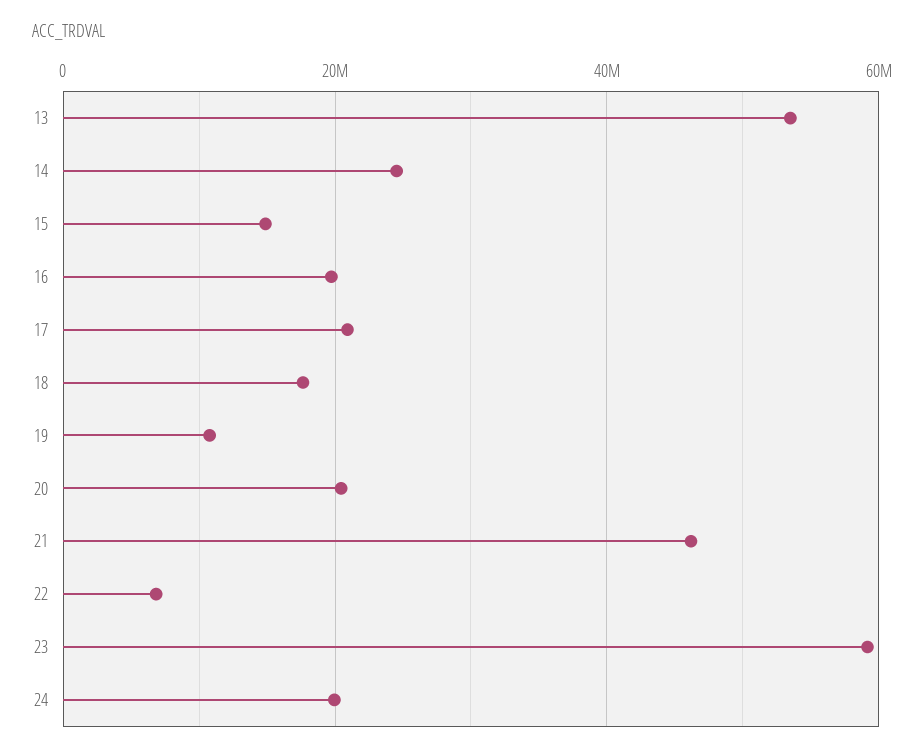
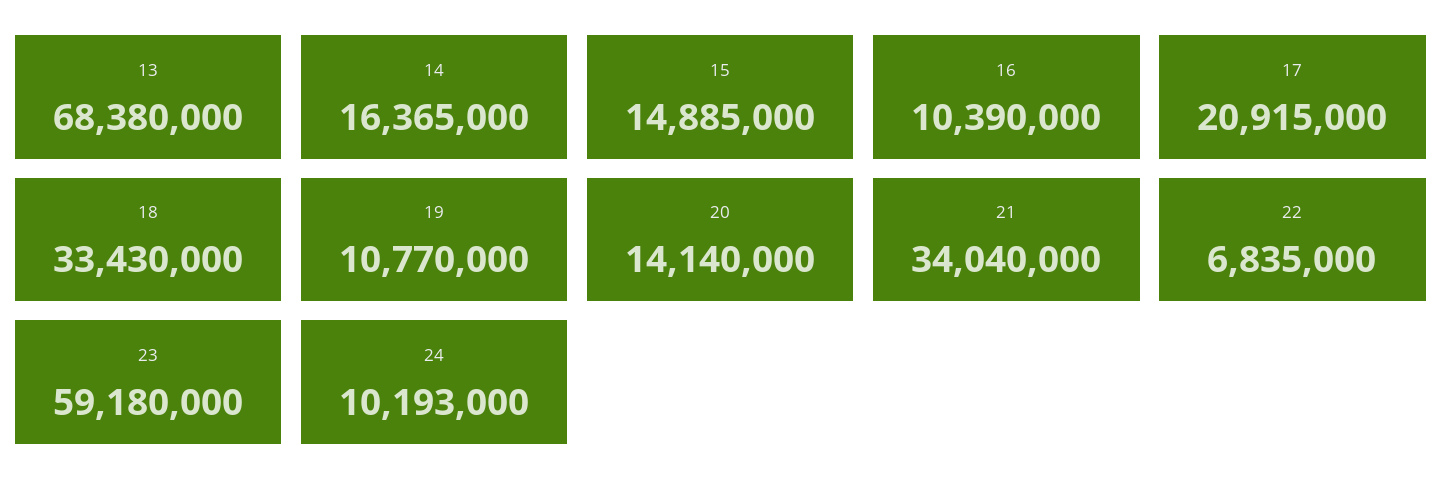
13: 54000000 -> 68380000
14: 24000000 -> 16365000
16: 20000000 -> 10390000
18: 18000000 -> 33430000
20: 20000000 -> 14140000
21: 46000000 -> 34040000
24: 20000000 -> 10193000

